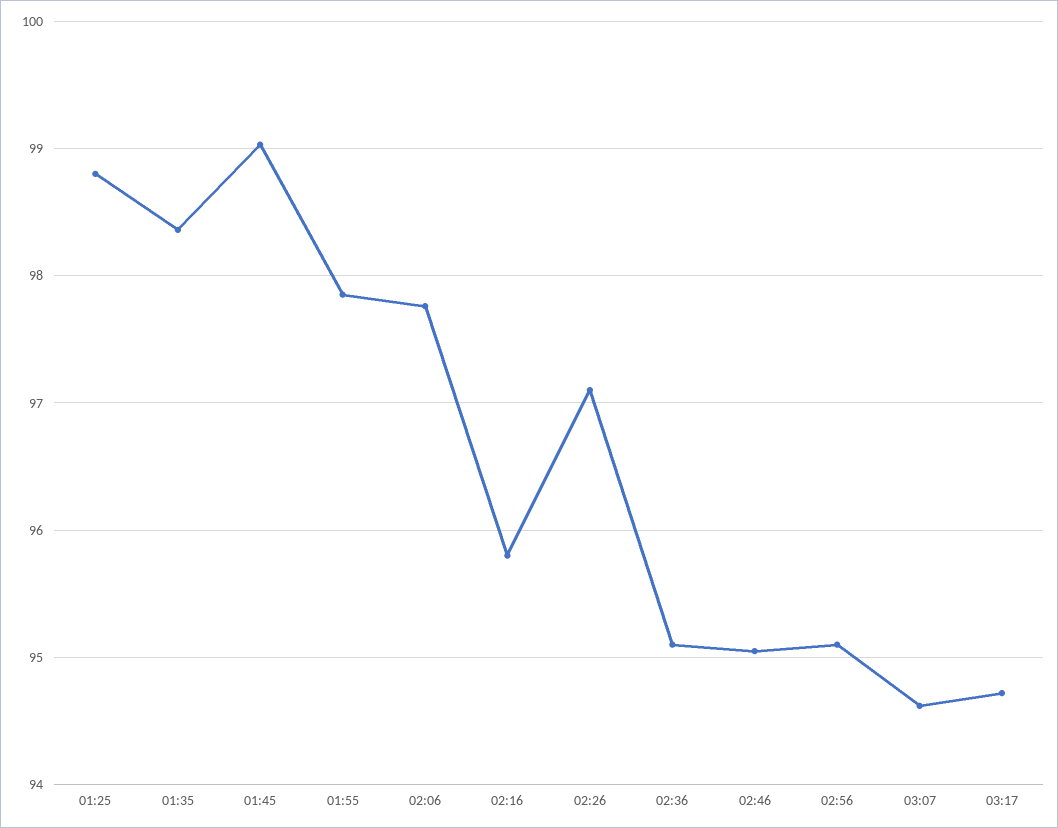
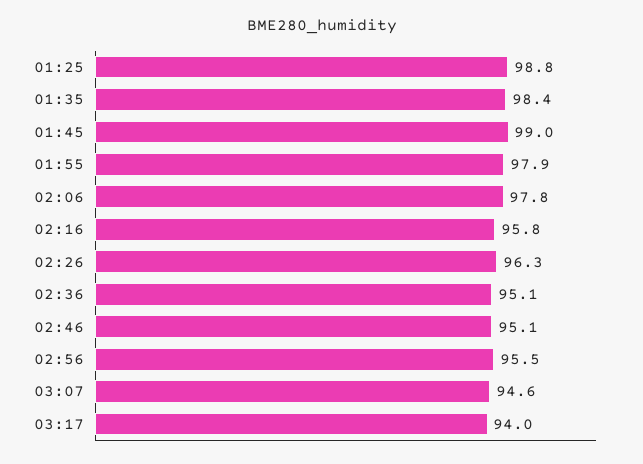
02:26: 97.1 -> 96.3
02:56: 95.1 -> 95.5
03:17: 94.7 -> 94

